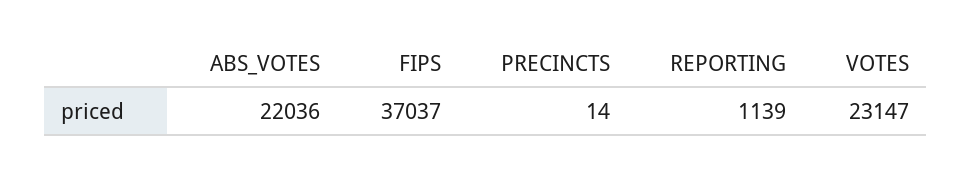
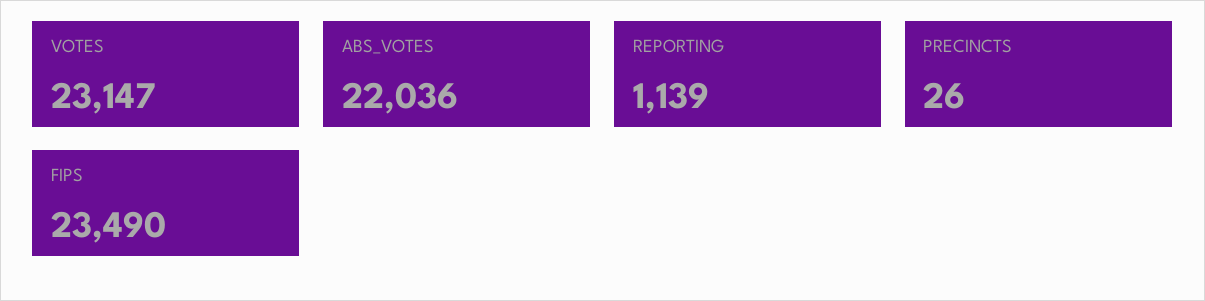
FIPS: 37037 -> 23490
PRECINCTS: 14 -> 26

